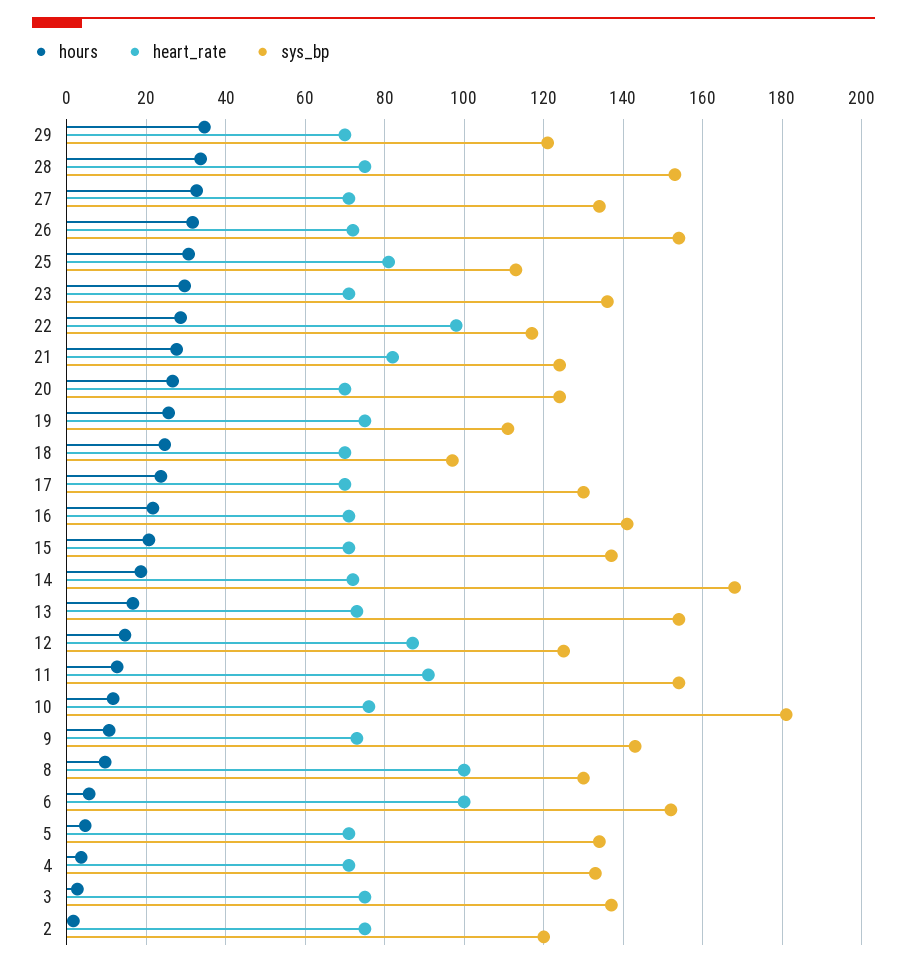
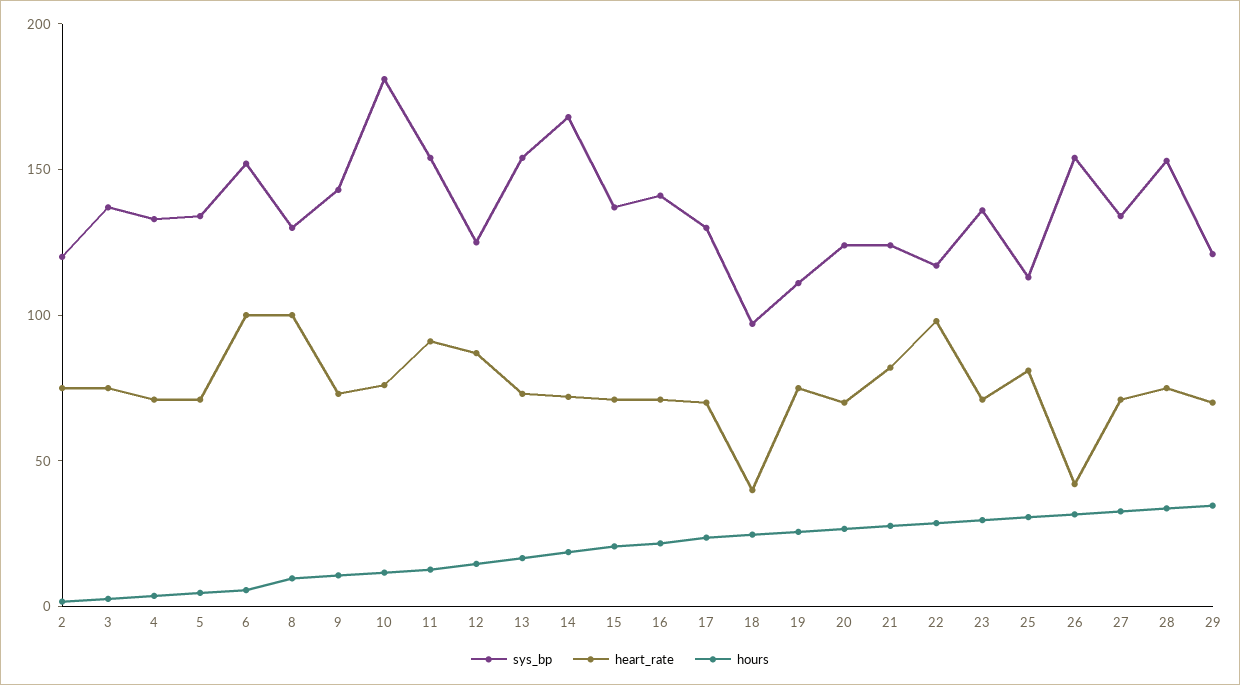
heart_rate, 26: 72 -> 40
heart_rate, 18: 70 -> 40

